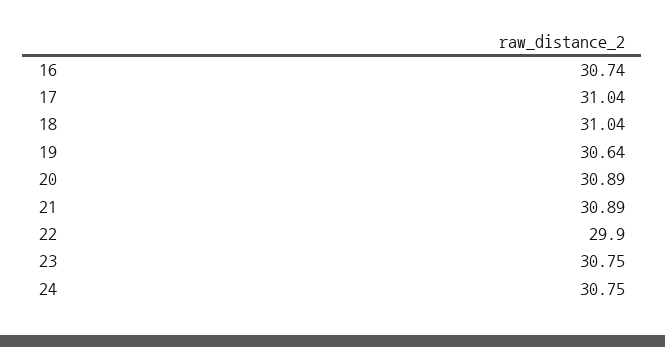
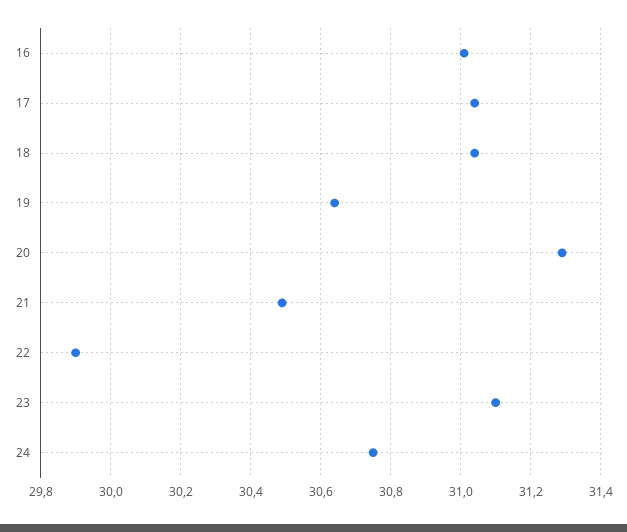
16: 30.74 -> 31
20: 30.89 -> 31.3
21: 30.89 -> 30.5
23: 30.75 -> 31.1

